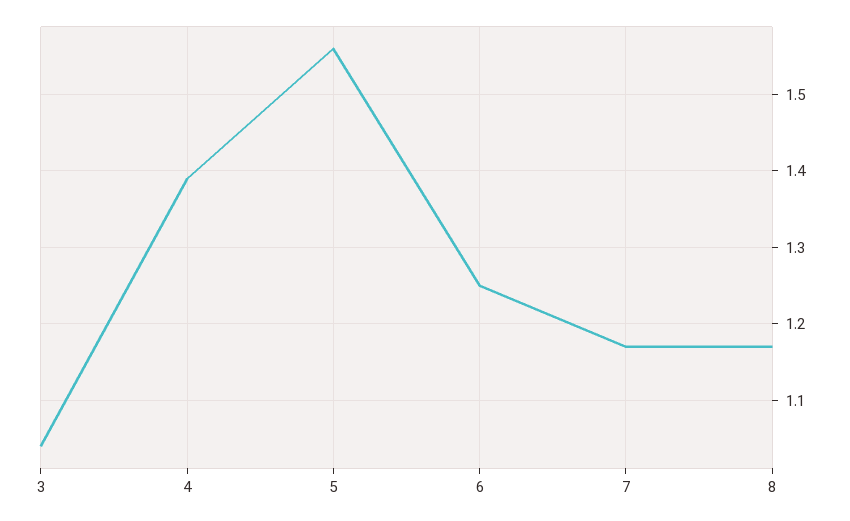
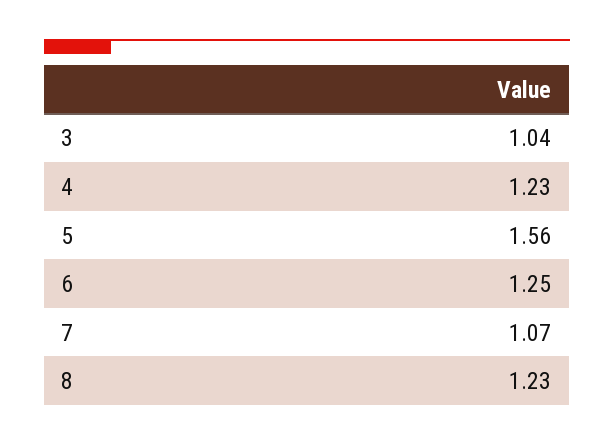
4: 1.39 -> 1.23
7: 1.17 -> 1.07
8: 1.17 -> 1.23

